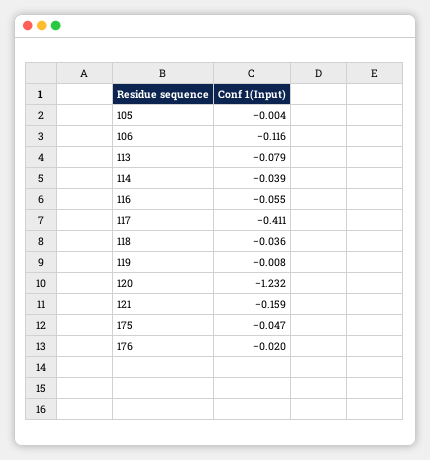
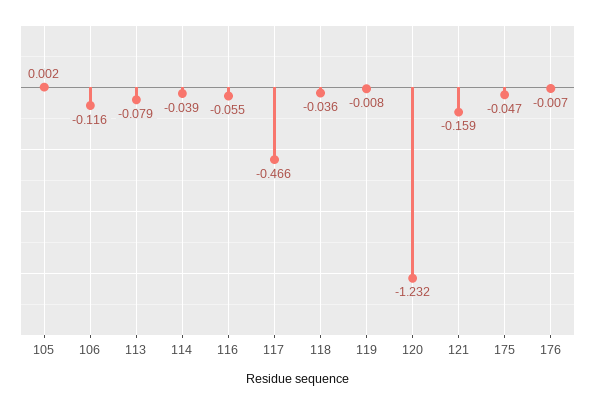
105: -0.004 -> 0.002
117: -0.411 -> -0.466
176: -0.02 -> -0.007

